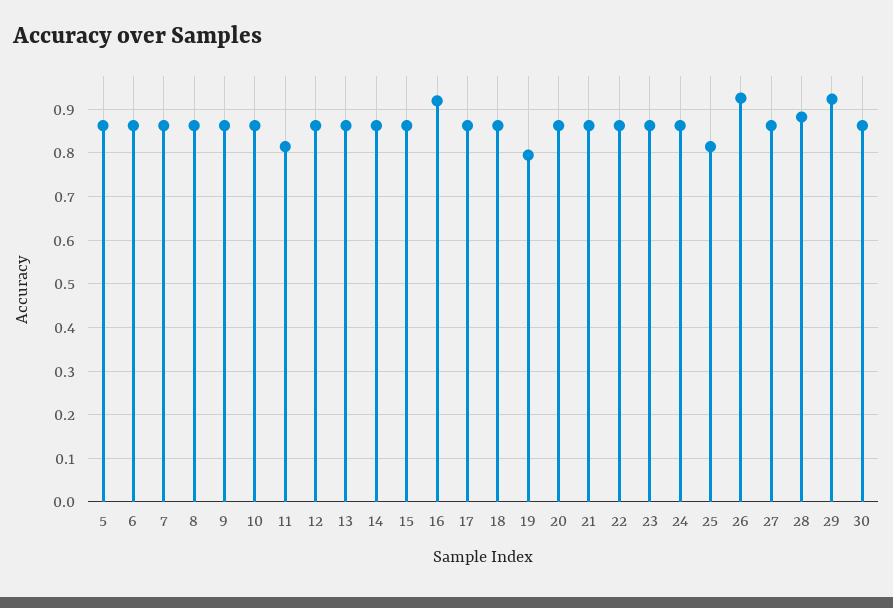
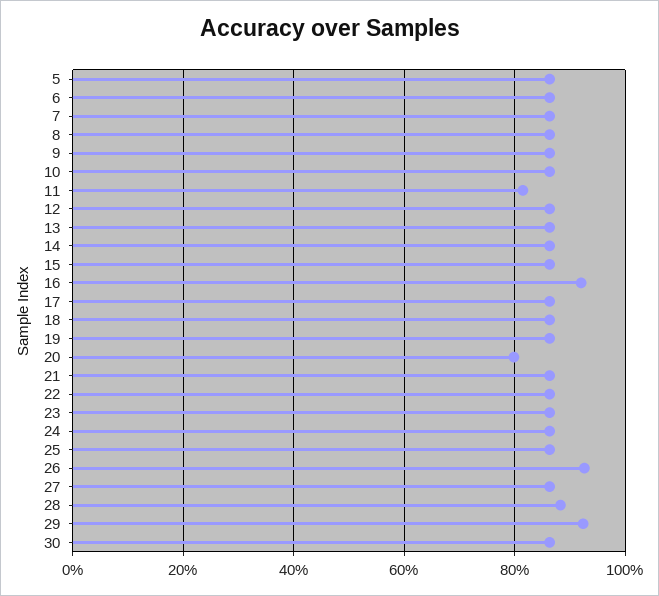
19: 0.8 -> 0.86
20: 0.86 -> 0.8
25: 0.82 -> 0.86

